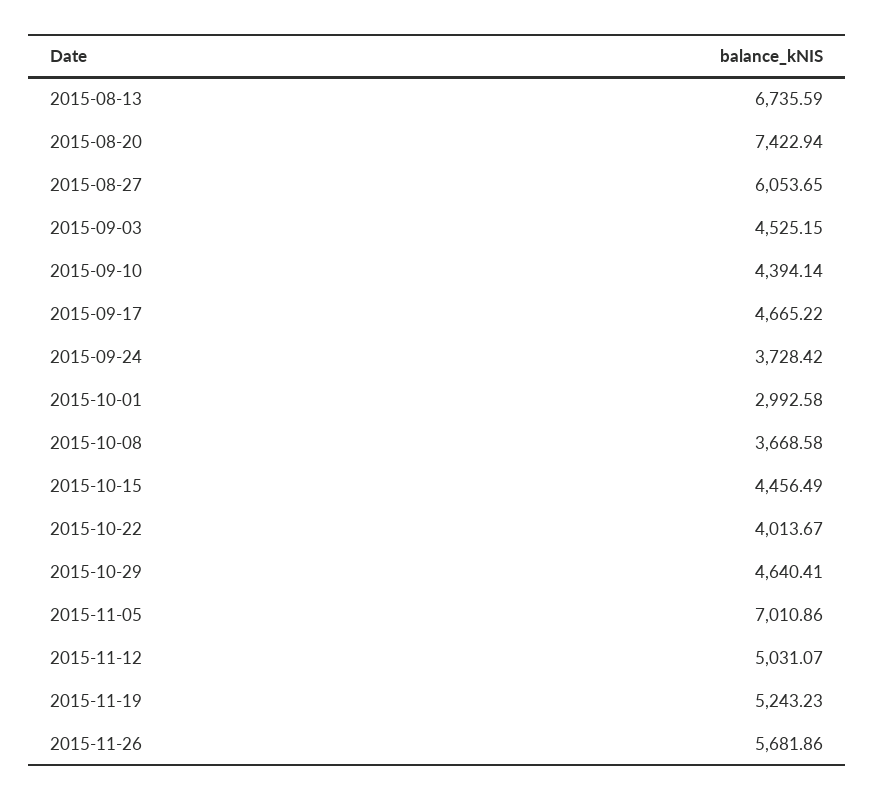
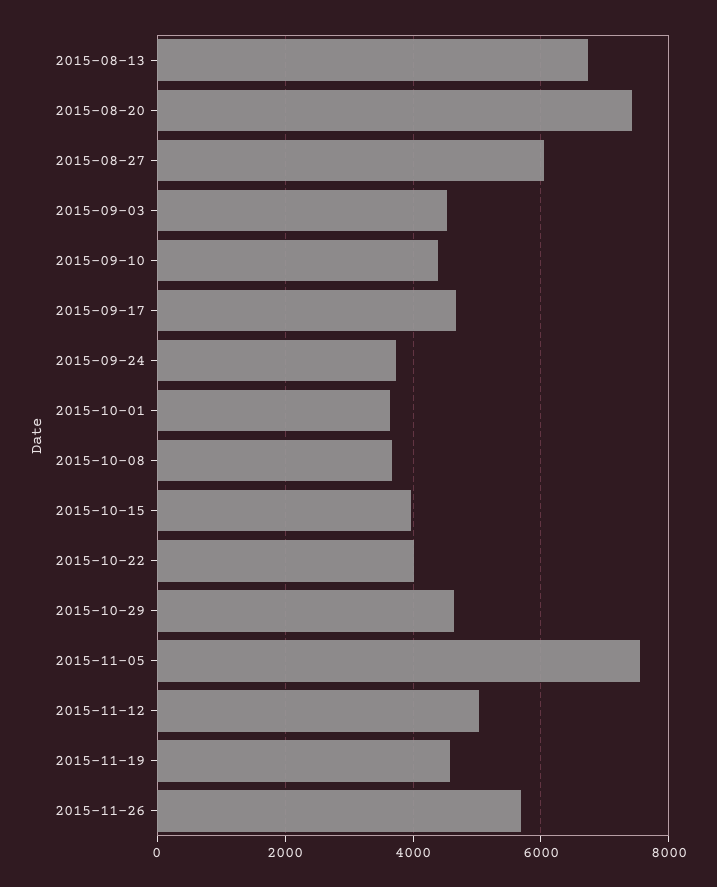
2015-10-01: 2992.58 -> 3600
2015-10-15: 4456.49 -> 4000
2015-11-05: 7010.86 -> 7600
2015-11-19: 5243.23 -> 4600

